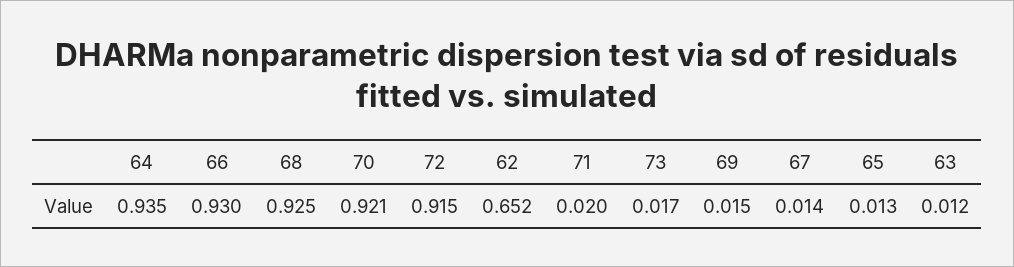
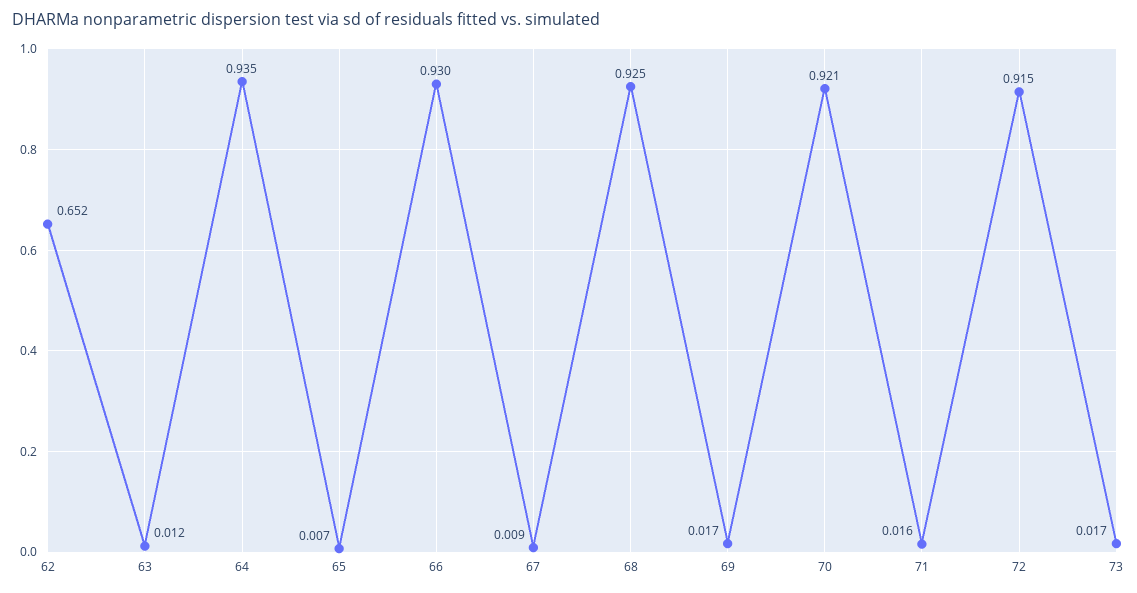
71: 0.02 -> 0.016
69: 0.015 -> 0.017
67: 0.014 -> 0.009
65: 0.013 -> 0.007

